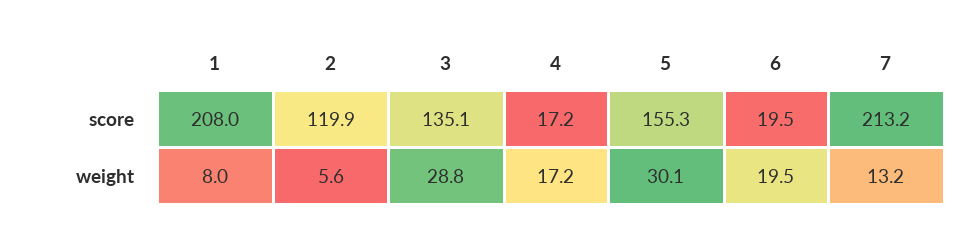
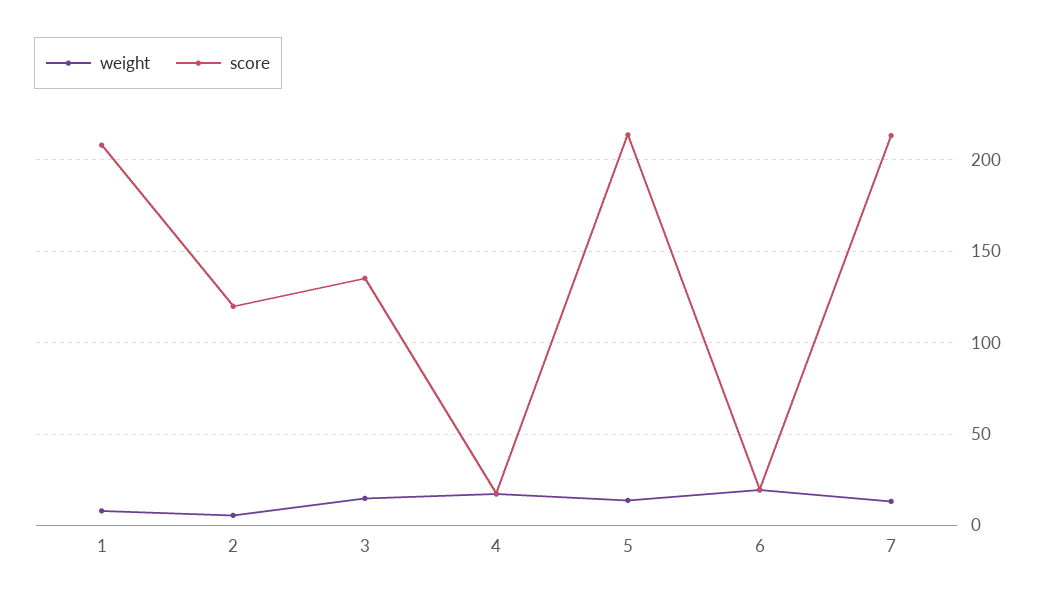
score, 5: 155.3 -> 215
weight, 3: 28.8 -> 15
weight, 5: 30.1 -> 15

